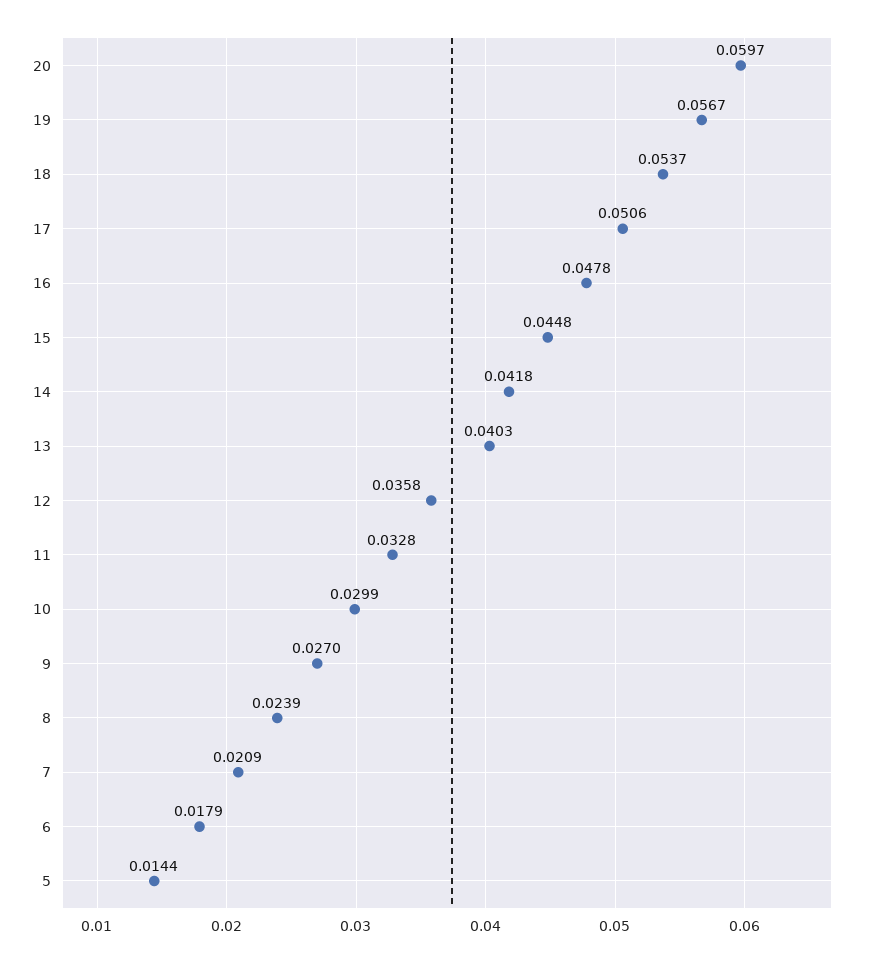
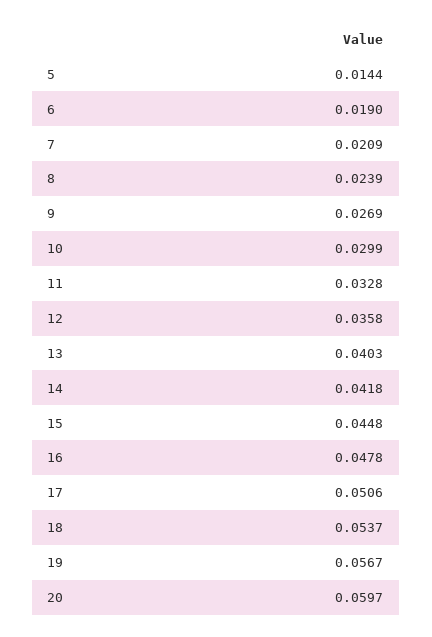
9: 0.027 -> 0.0269
6: 0.0179 -> 0.019

